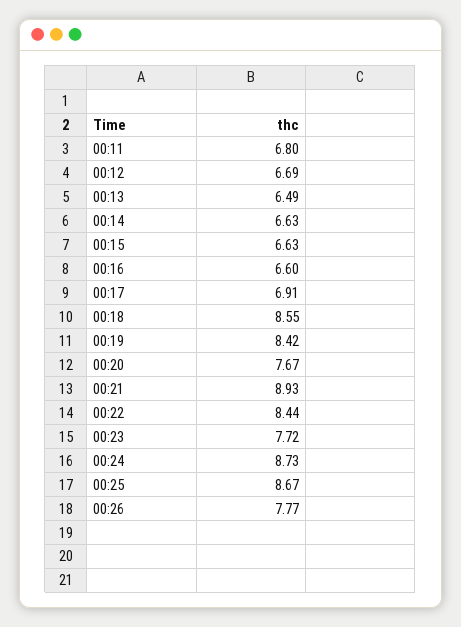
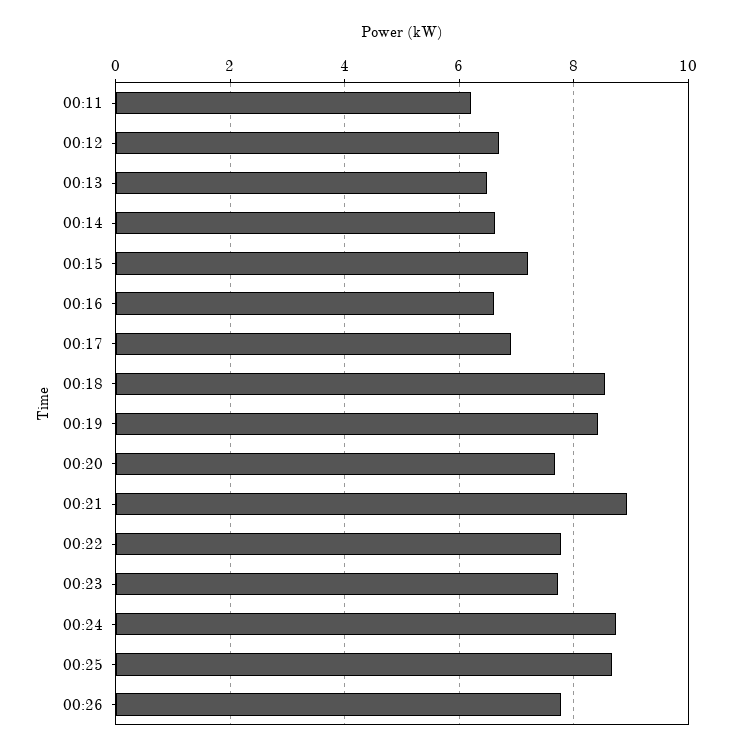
00:11: 6.8 -> 6.2
00:15: 6.63 -> 7.2
00:22: 8.44 -> 7.8

